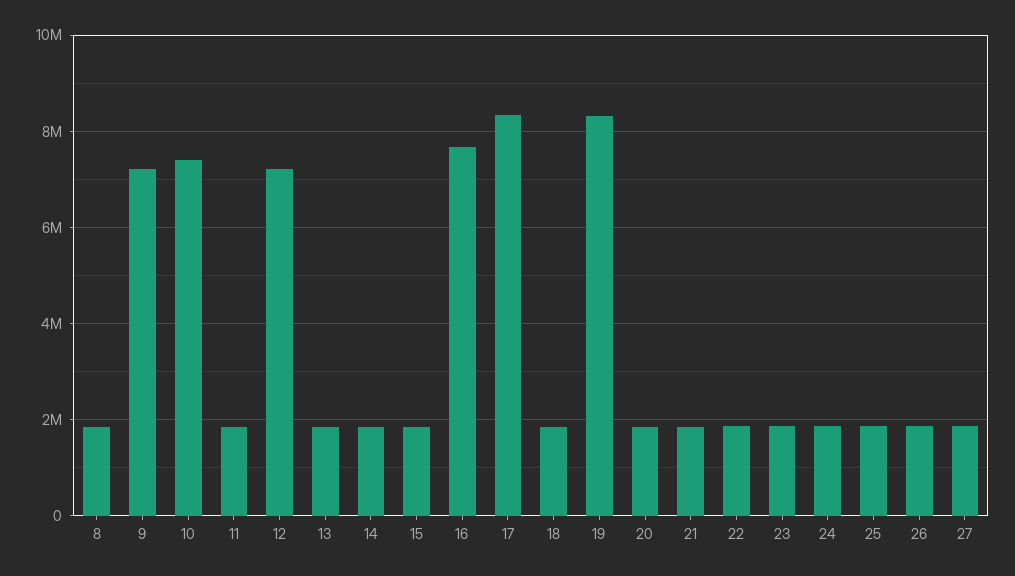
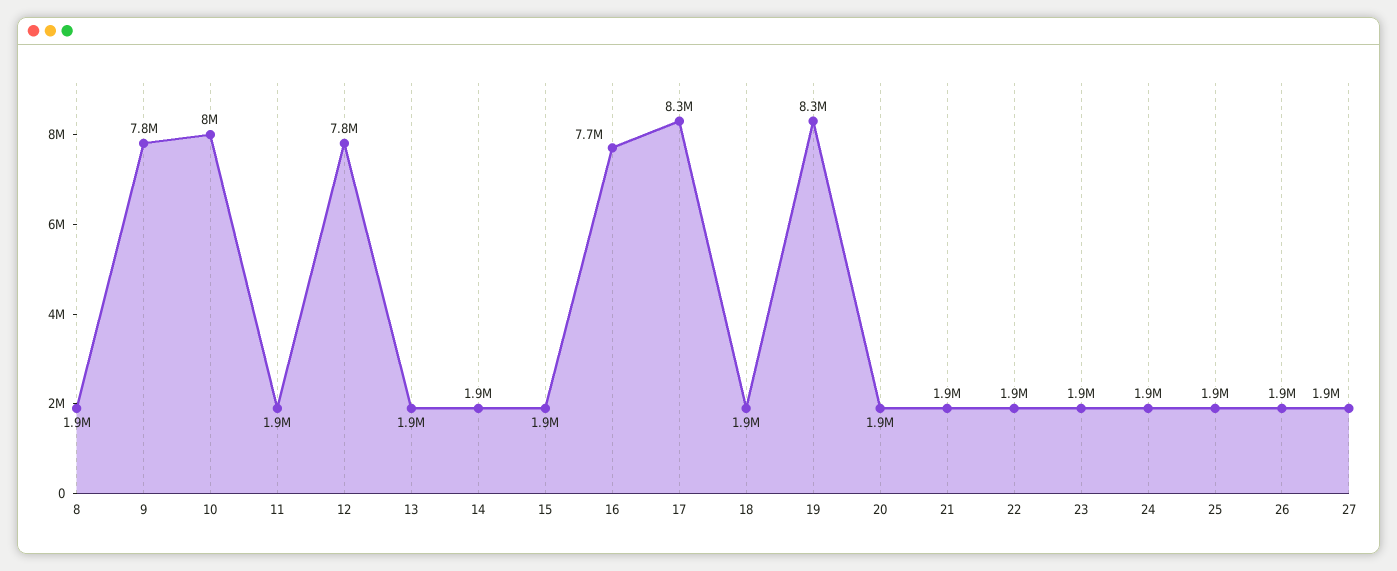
9: 7200000 -> 7800000
10: 7400000 -> 8000000
12: 7200000 -> 7800000

